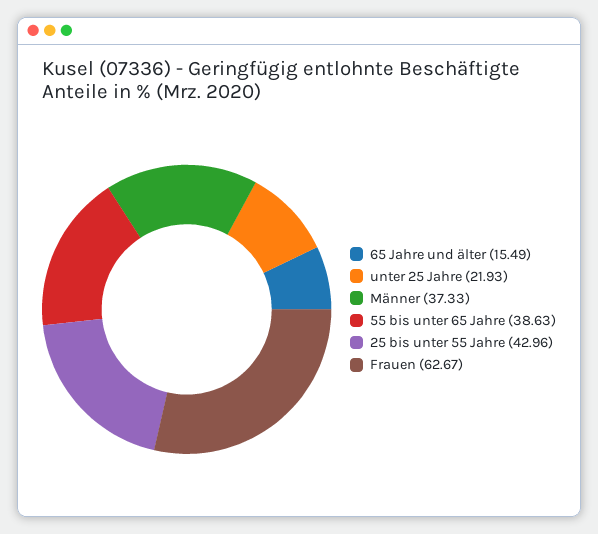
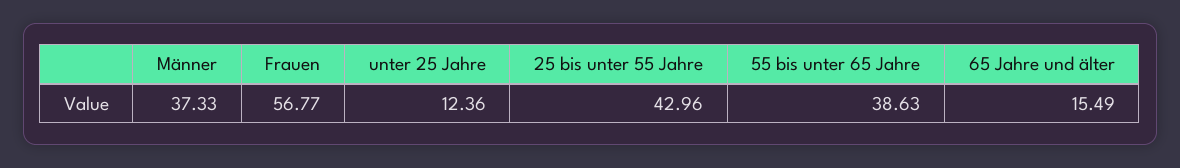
unter 25 Jahre: 21.93 -> 12.36
Frauen: 62.67 -> 56.77

